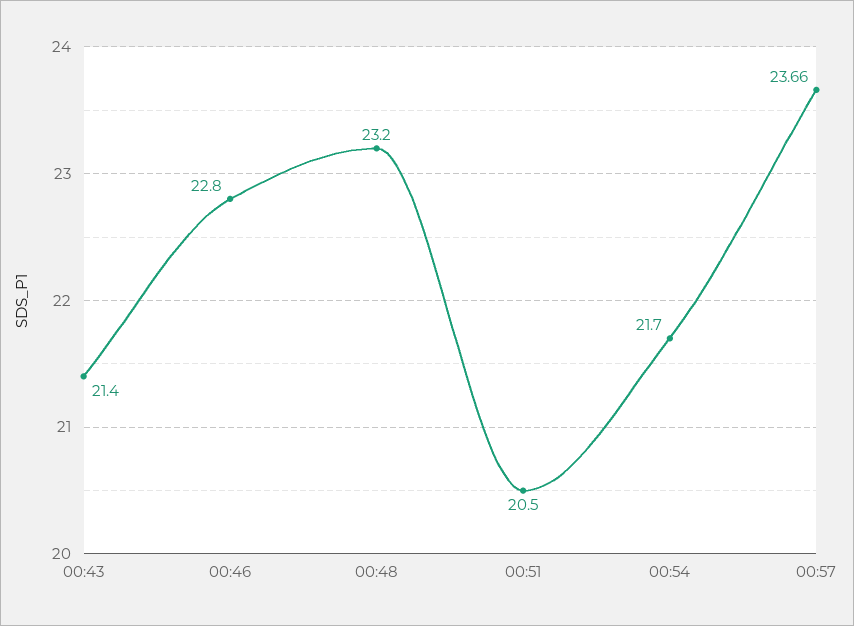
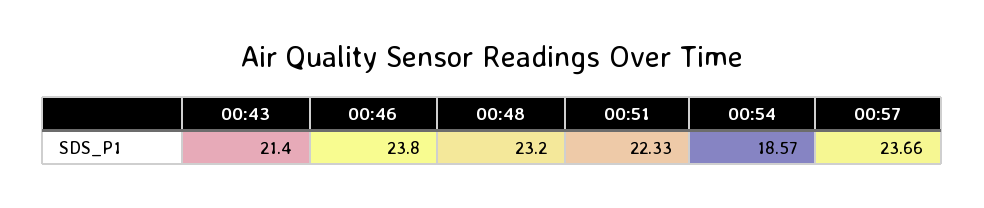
00:46: 22.8 -> 23.8
00:51: 20.5 -> 22.33
00:54: 21.7 -> 18.57

